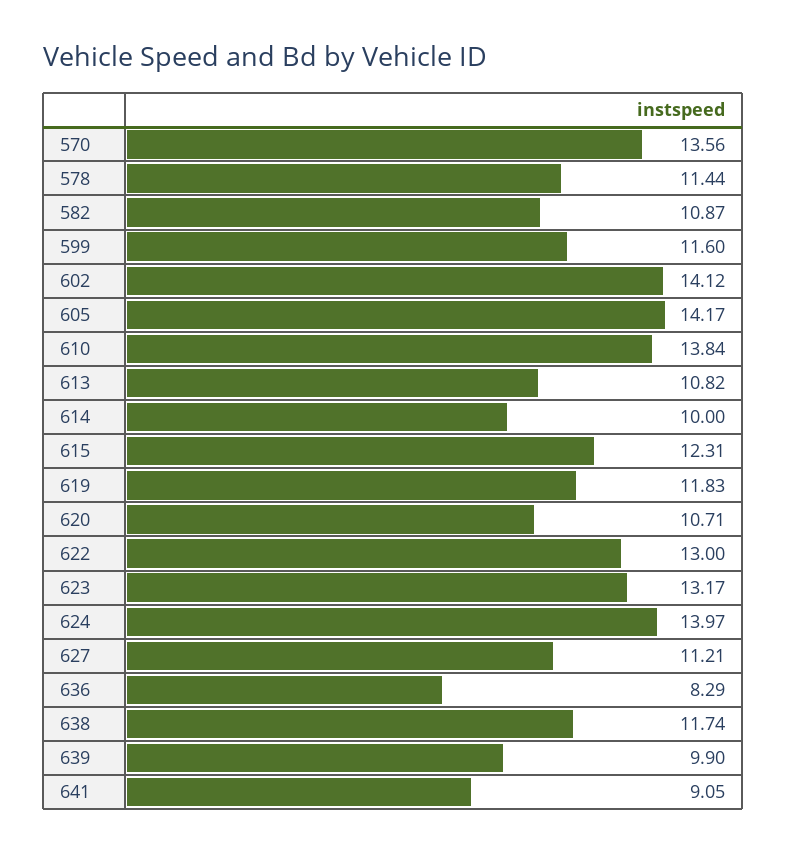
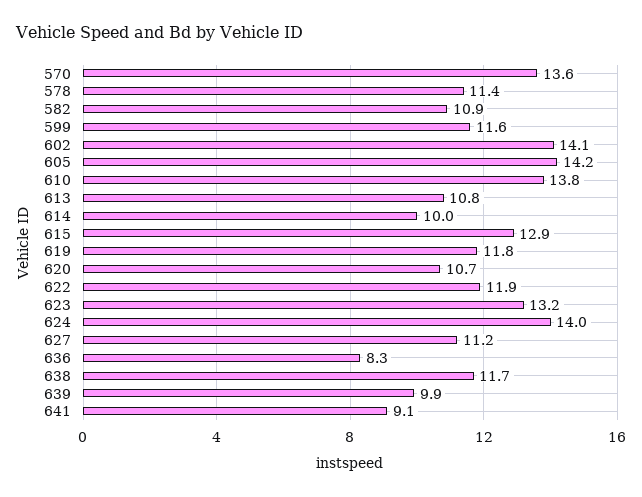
615: 12.31 -> 12.9
622: 13 -> 11.9

